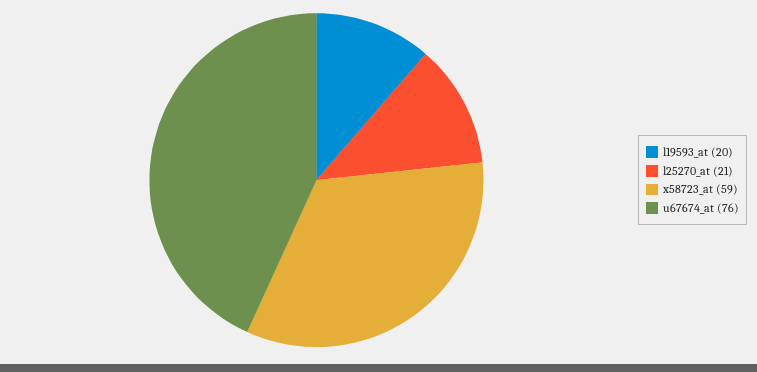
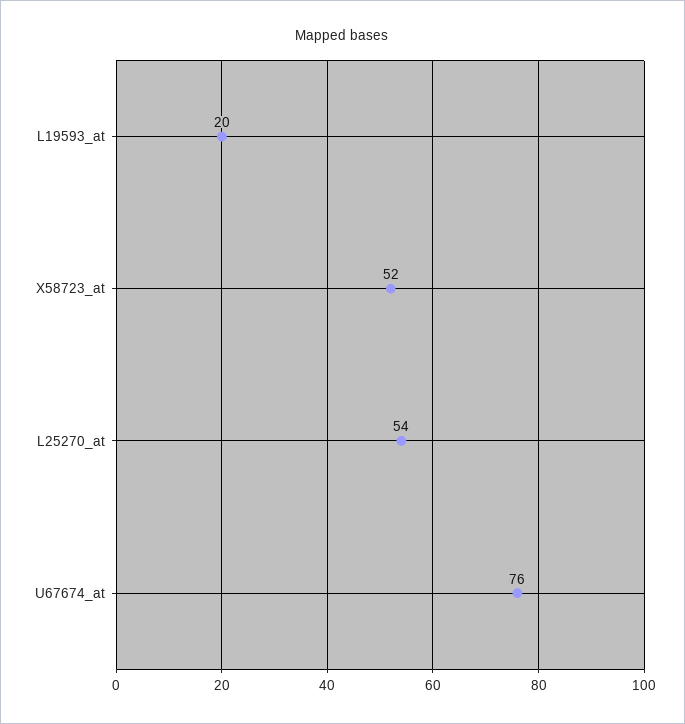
l25270_at: 21 -> 54
x58723_at: 59 -> 52

